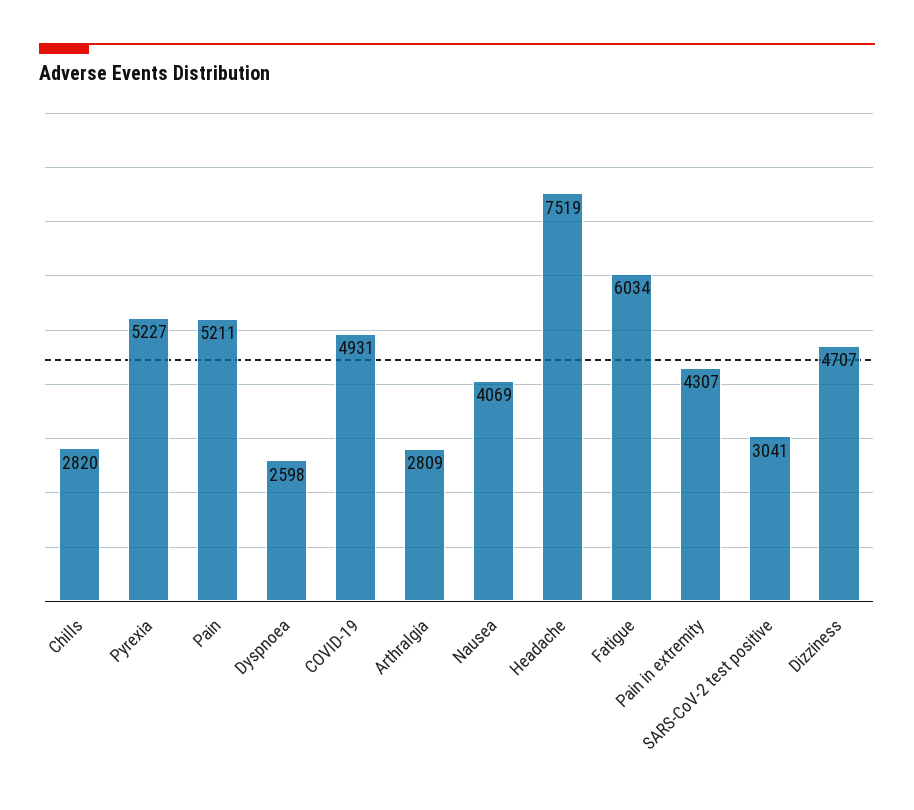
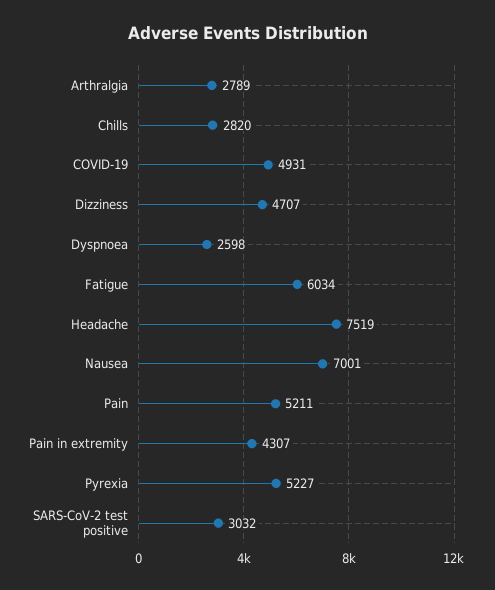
Arthralgia: 2809 -> 2789
Nausea: 4069 -> 7001
SARS-CoV-2 test positive: 3041 -> 3032

